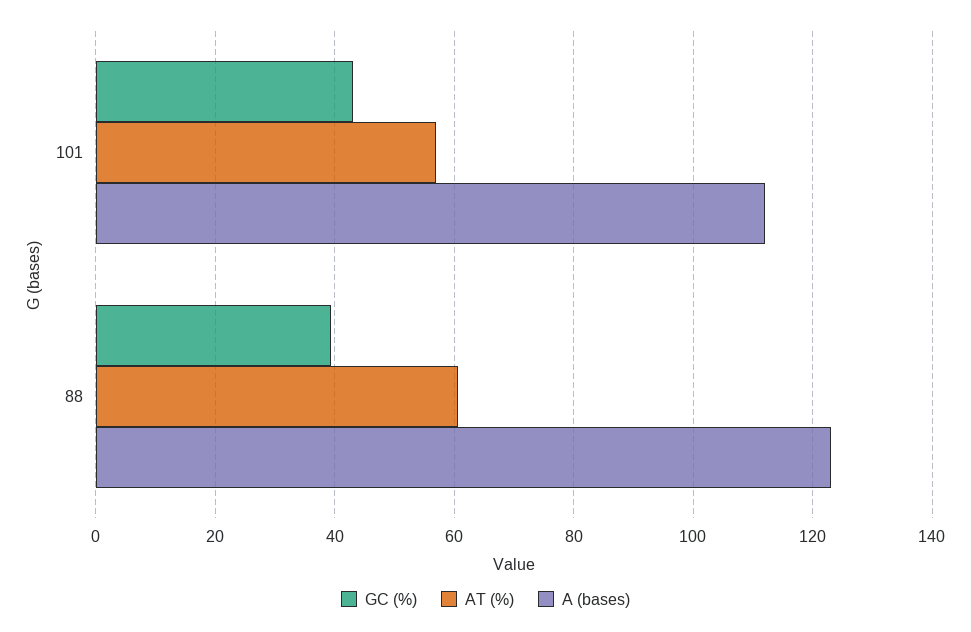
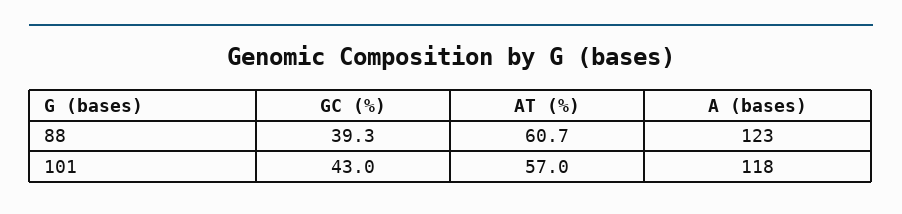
A (bases), 101: 112 -> 118

